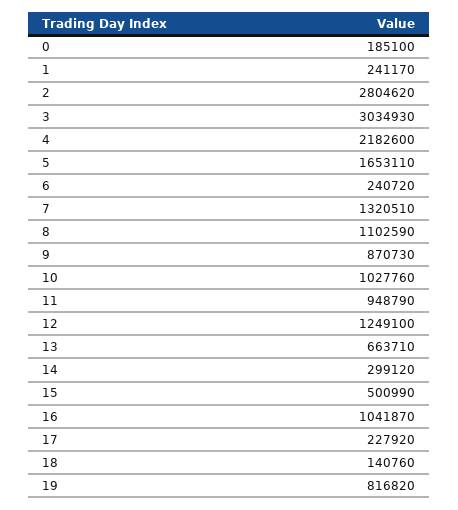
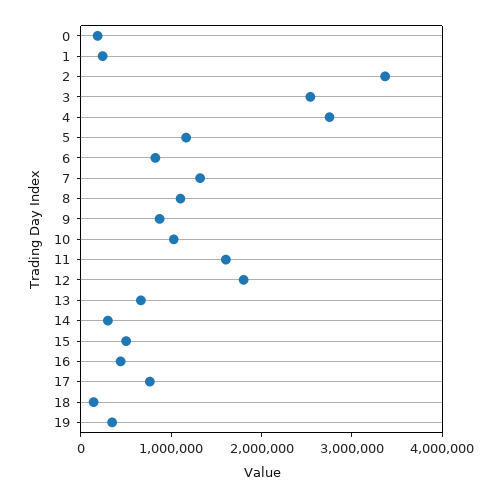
2: 2804620 -> 3400000
3: 3034930 -> 2600000
4: 2182600 -> 2800000
5: 1653110 -> 1200000
6: 240720 -> 800000
11: 948790 -> 1600000
12: 1249100 -> 1800000
16: 1041870 -> 400000
17: 227920 -> 800000
19: 816820 -> 400000

